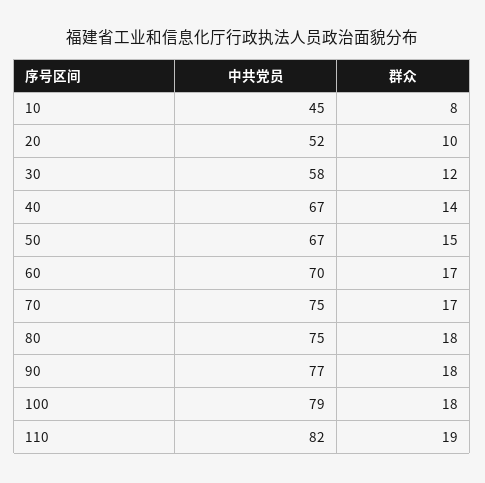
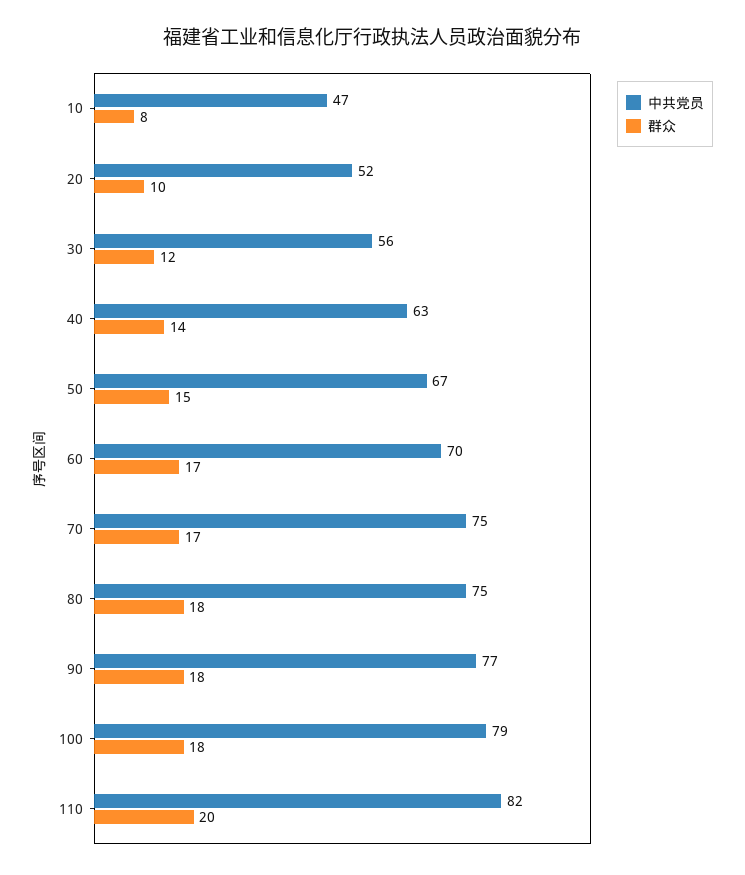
中共党员, 10: 45 -> 47
中共党员, 30: 58 -> 56
中共党员, 40: 67 -> 63
群众, 110: 19 -> 20

